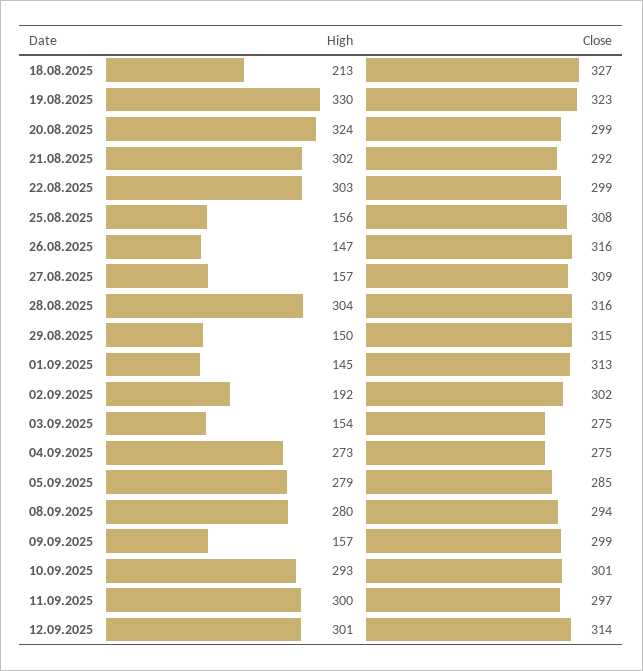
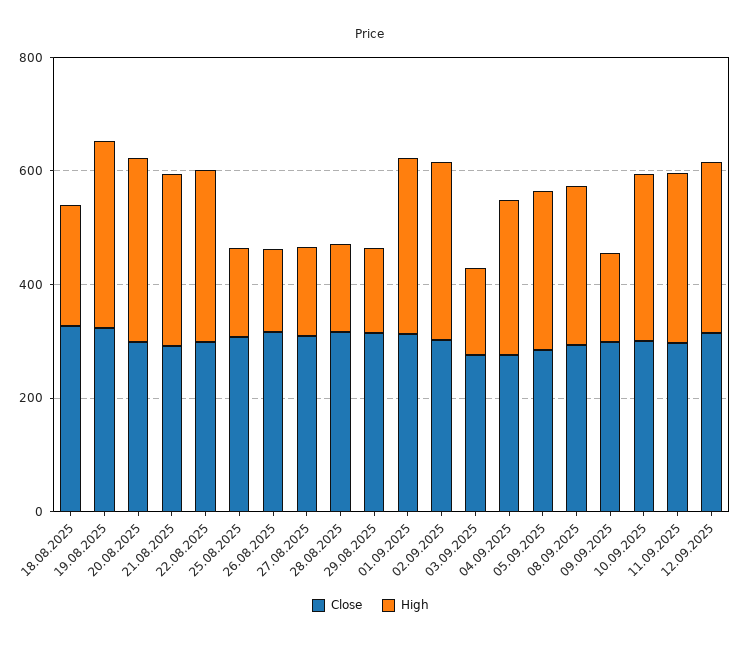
High, 28.08.2025: 304 -> 150
High, 01.09.2025: 145 -> 300
High, 02.09.2025: 192 -> 300

